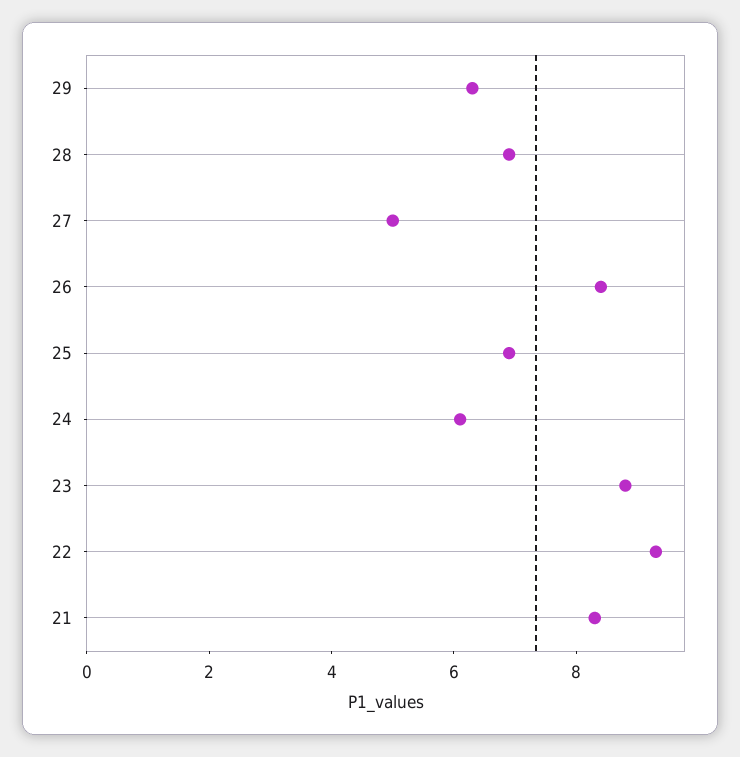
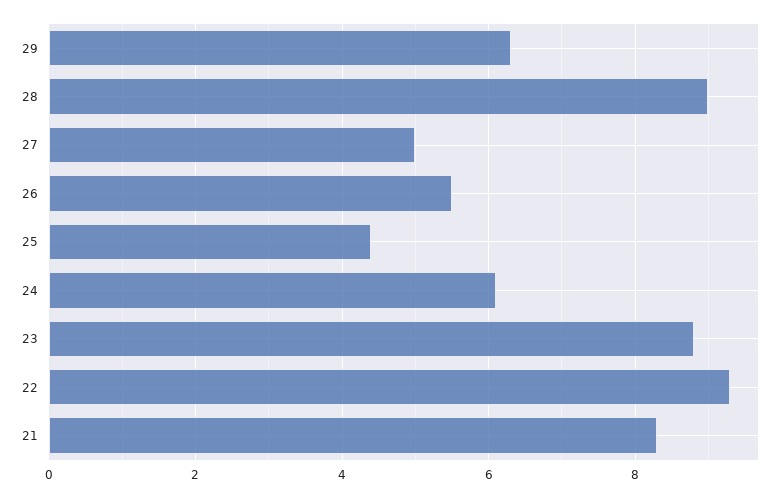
28: 7 -> 9
26: 8.5 -> 5.5
25: 7 -> 4.5

